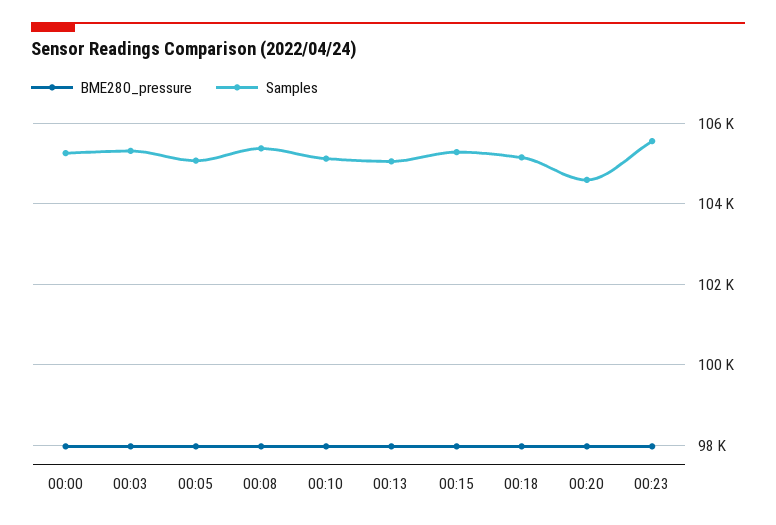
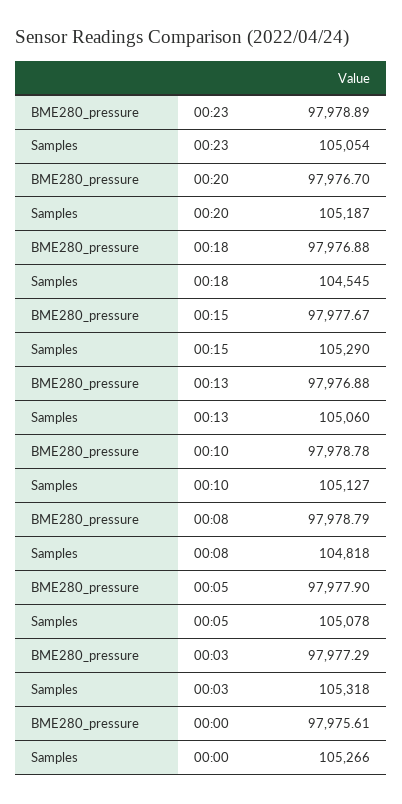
Samples, 00:08: 105400 -> 104818
Samples, 00:18: 105200 -> 104545
Samples, 00:20: 104600 -> 105187
Samples, 00:23: 105600 -> 105054

